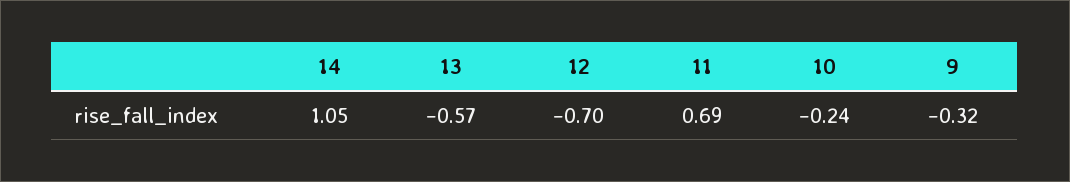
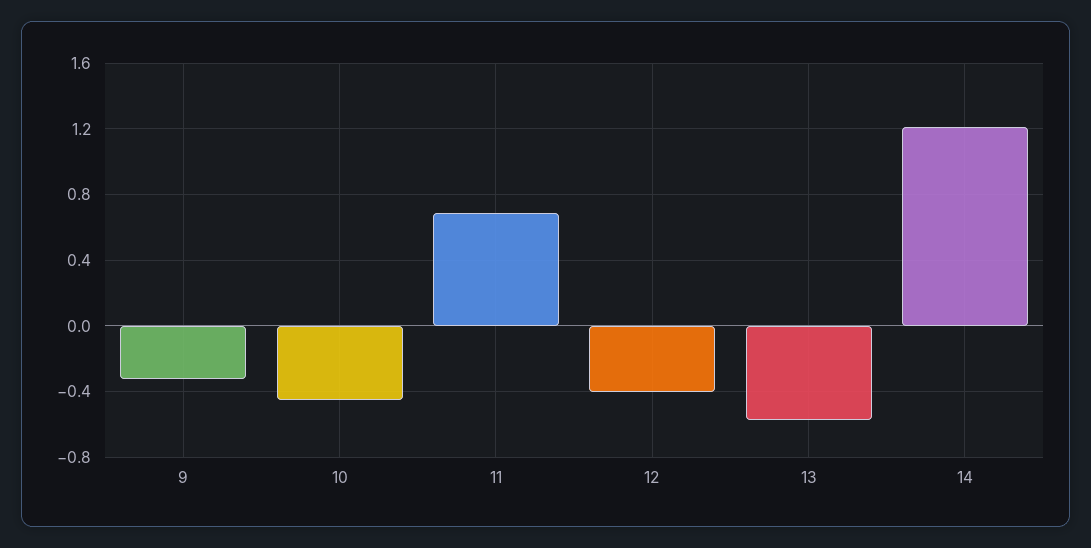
14: 1.05 -> 1.2
12: -0.7 -> -0.4
10: -0.24 -> -0.45

